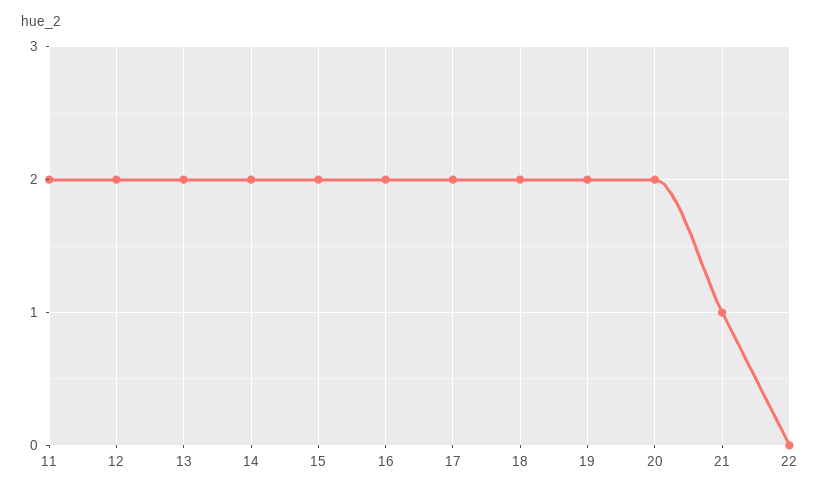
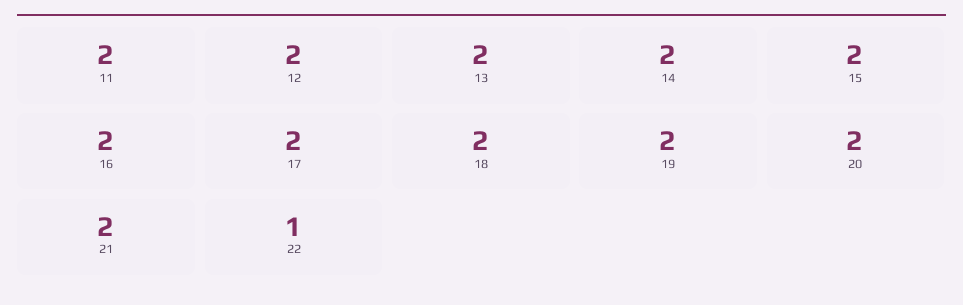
21: 1 -> 2
22: 0 -> 1

